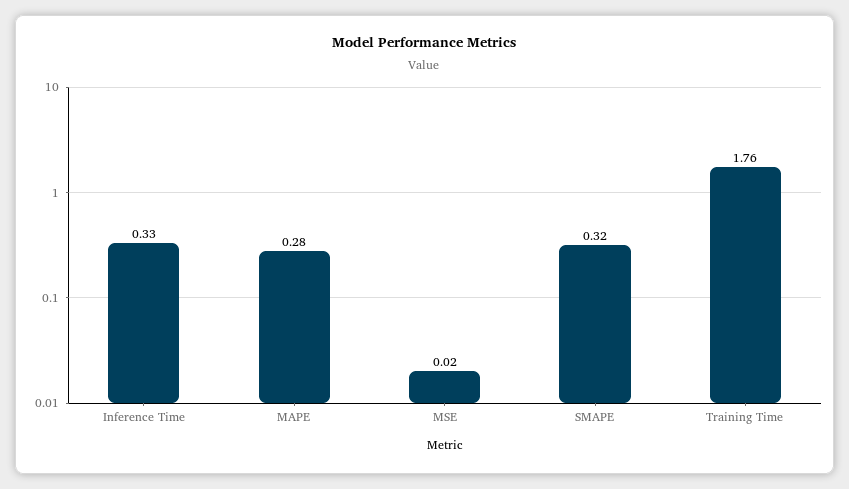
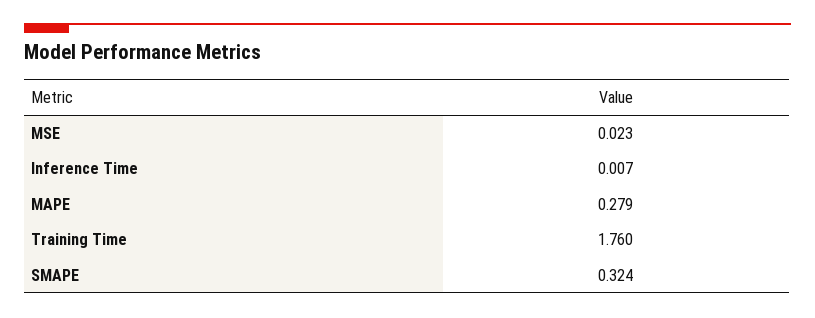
Inference Time: 0.33 -> 0.007

